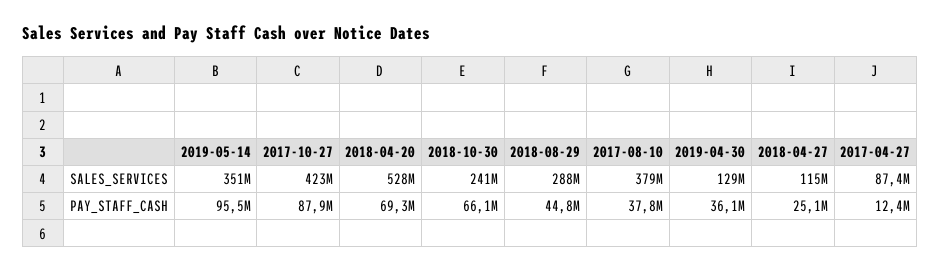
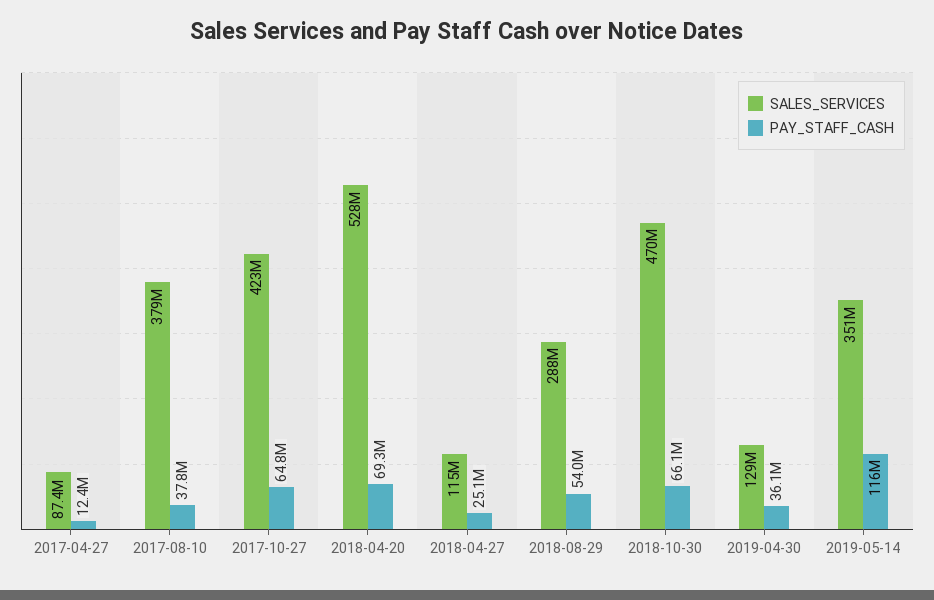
SALES_SERVICES, 2018-10-30: 241000000 -> 470000000
PAY_STAFF_CASH, 2019-05-14: 95500000 -> 116000000
PAY_STAFF_CASH, 2017-10-27: 87900000 -> 64800000
PAY_STAFF_CASH, 2018-08-29: 44800000 -> 54000000

